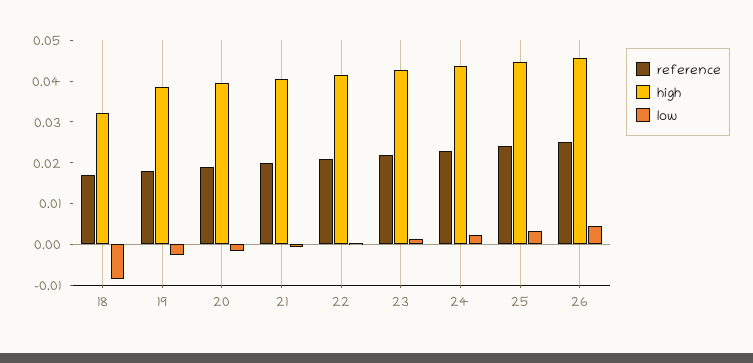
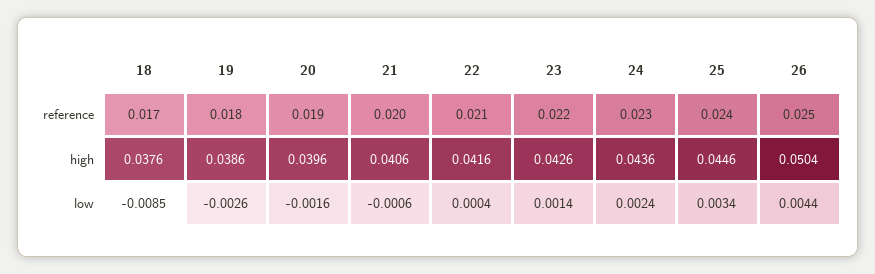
high, 18: 0.032 -> 0.0376
high, 26: 0.046 -> 0.0504

